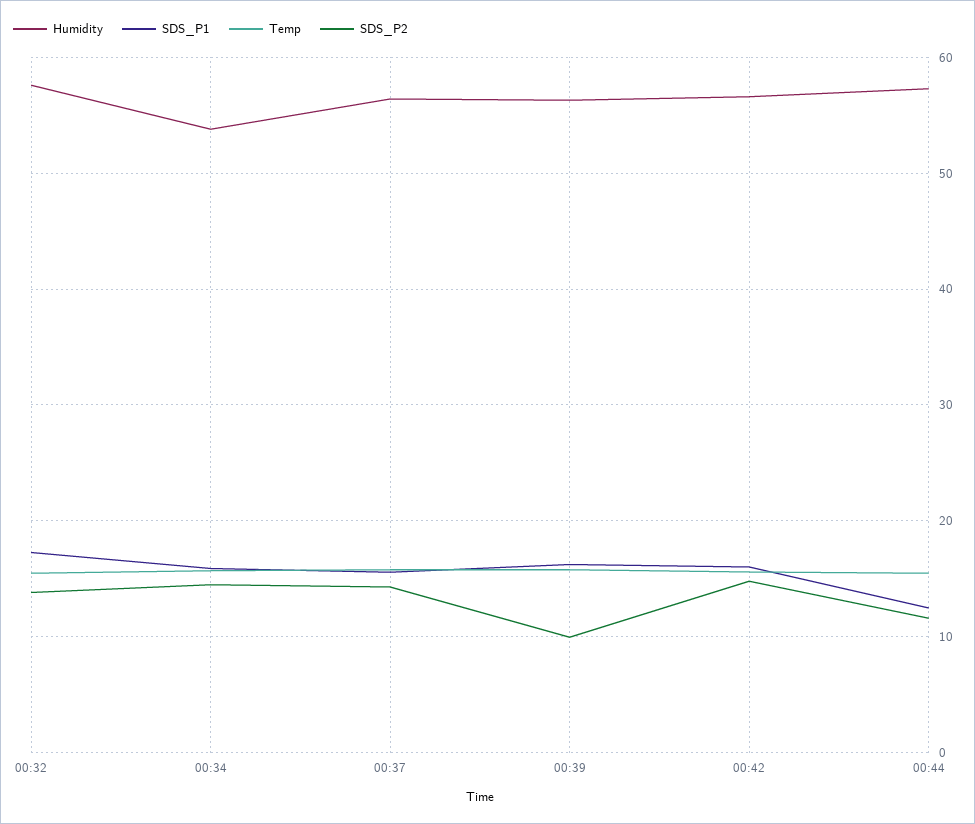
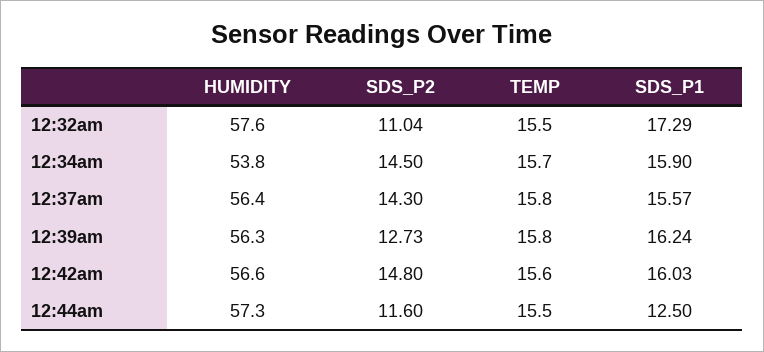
SDS_P2, 00:32: 14 -> 11.04
SDS_P2, 00:39: 10 -> 12.73

